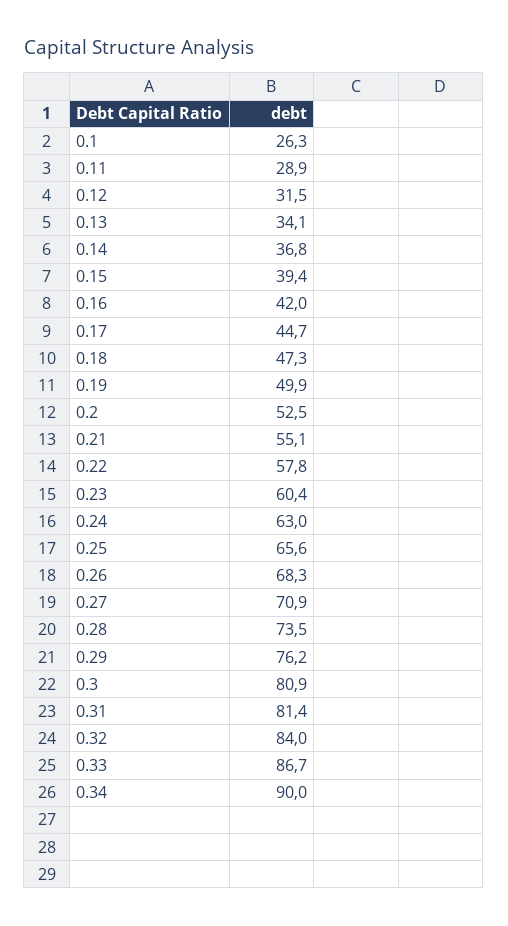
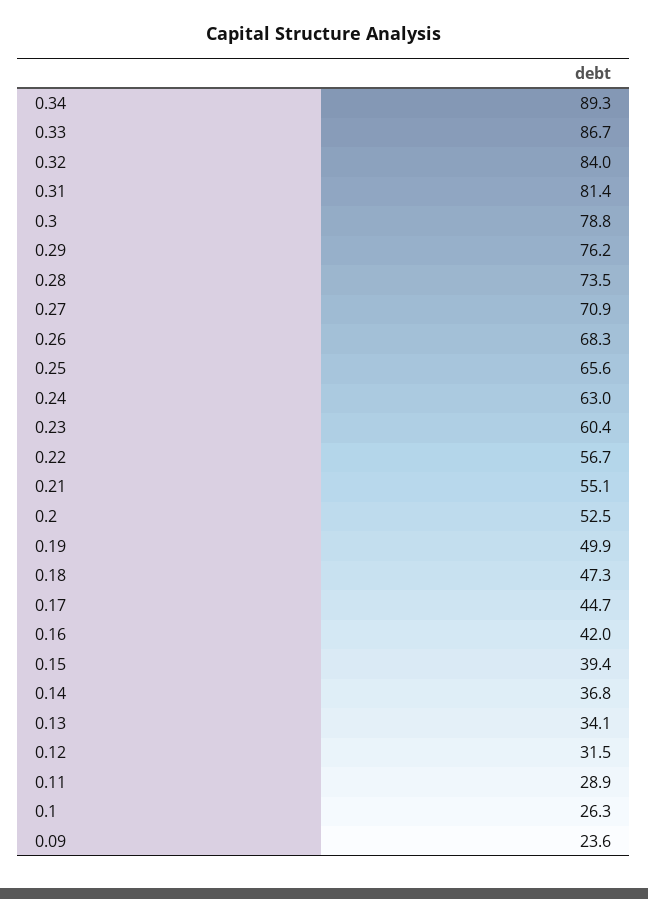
0.22: 57.8 -> 56.7
0.3: 80.9 -> 78.8
0.34: 90 -> 89.3
0.09: none -> 23.6

